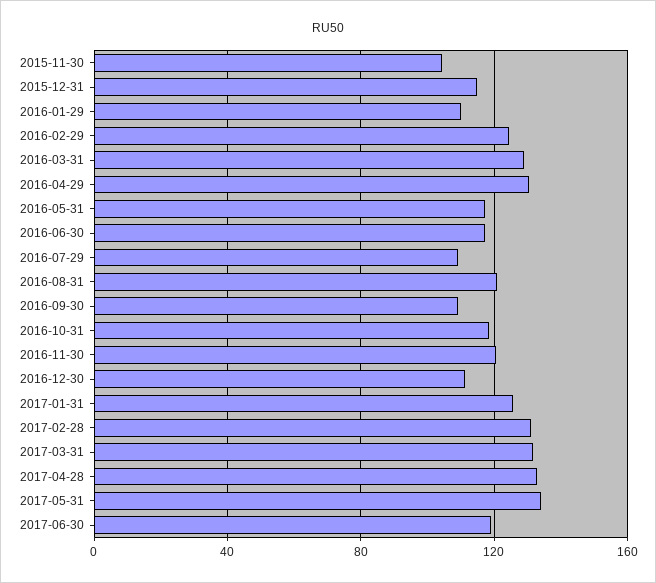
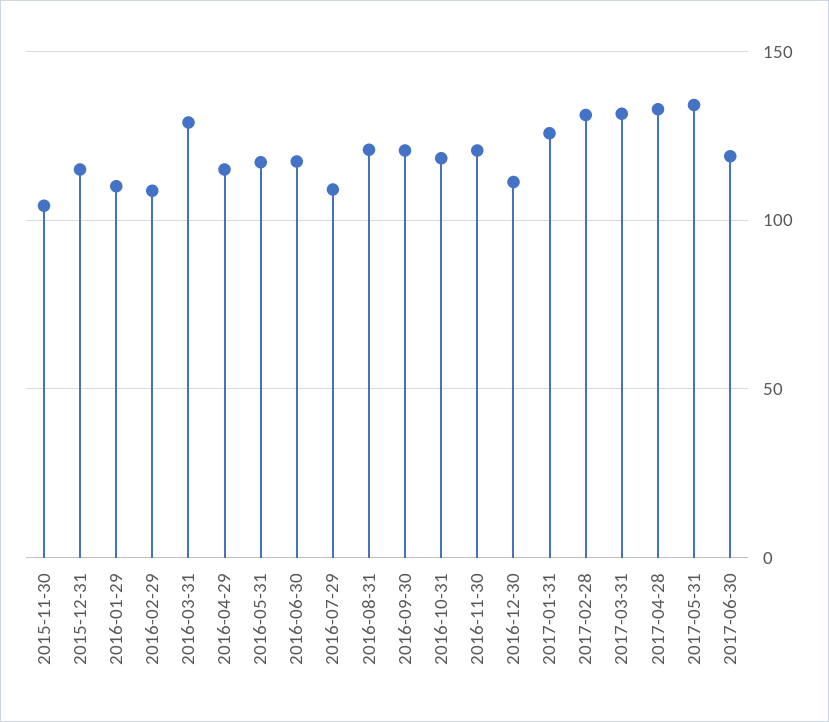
2016-02-29: 125 -> 110
2016-04-29: 130 -> 115
2016-09-30: 110 -> 120

